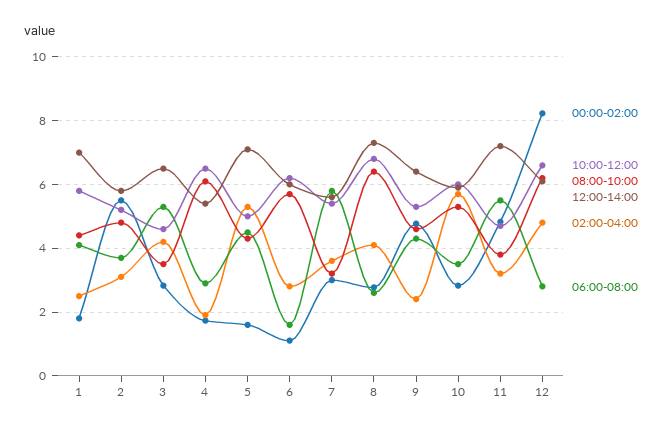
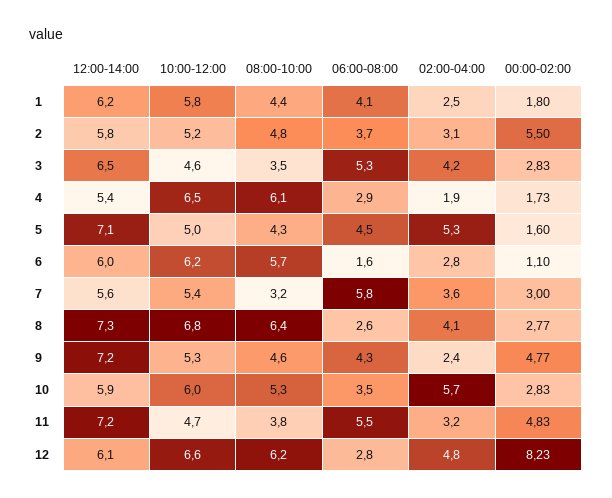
12:00-14:00, 1: 7 -> 6.2
12:00-14:00, 9: 6.4 -> 7.2

